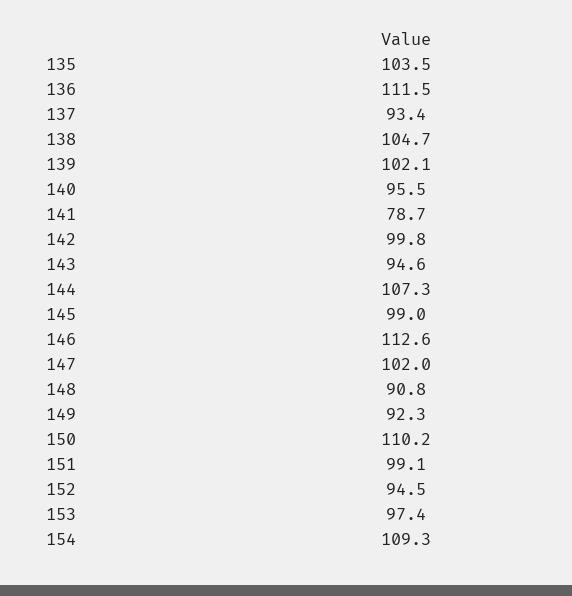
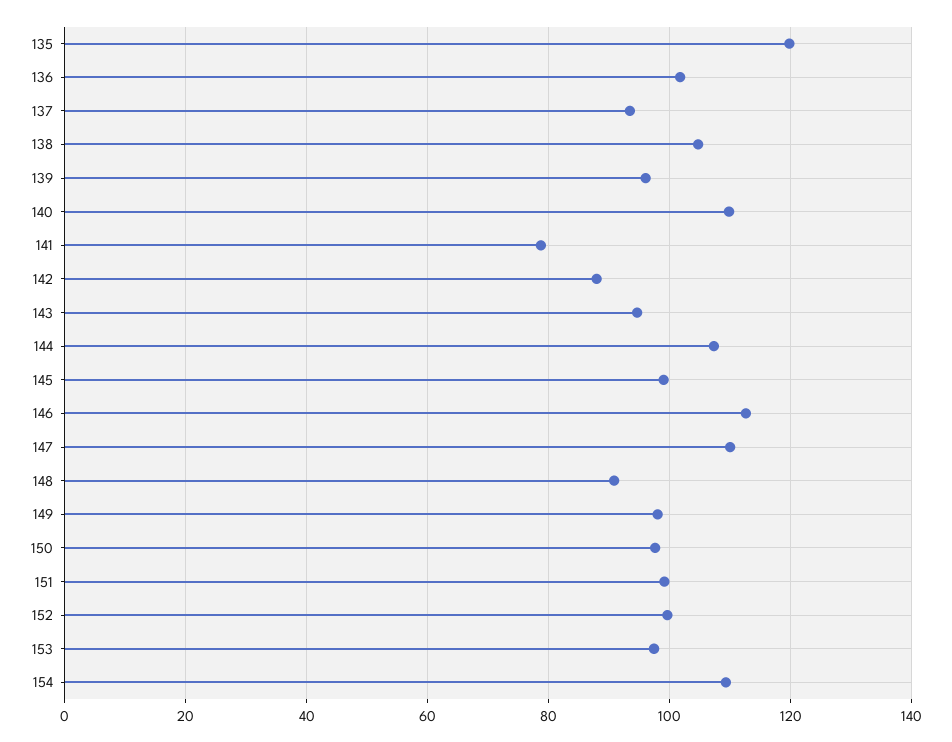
135: 103.5 -> 120
136: 111.5 -> 102
139: 102.1 -> 96
140: 95.5 -> 110
142: 99.8 -> 88
147: 102 -> 110
149: 92.3 -> 98
150: 110.2 -> 98
152: 94.5 -> 100

